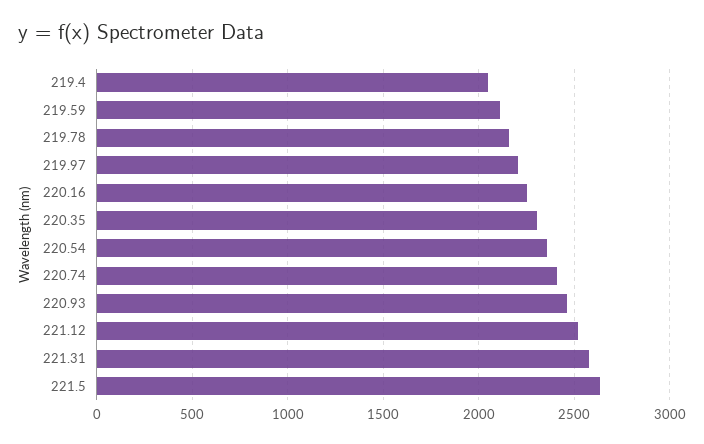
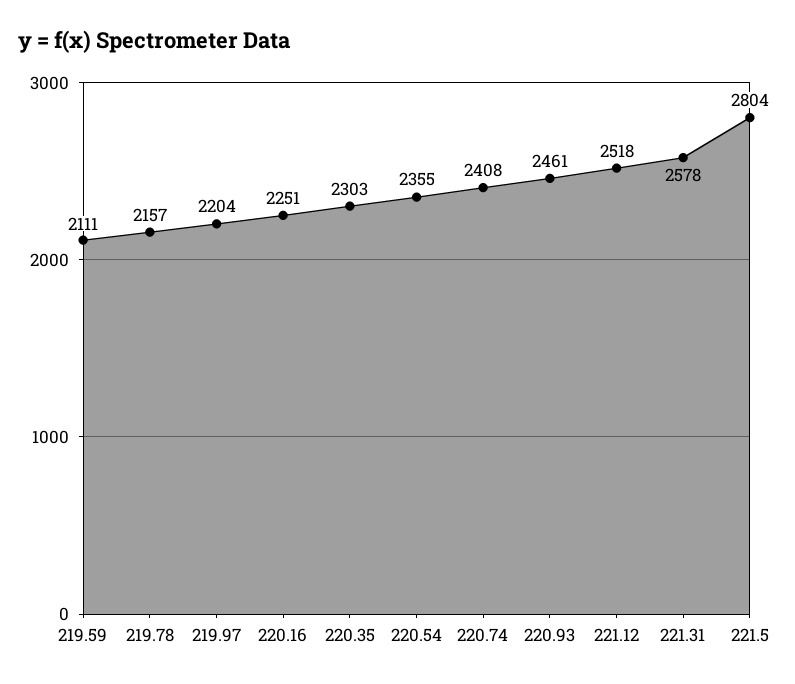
219.4: 2050 -> none
221.5: 2650 -> 2804

